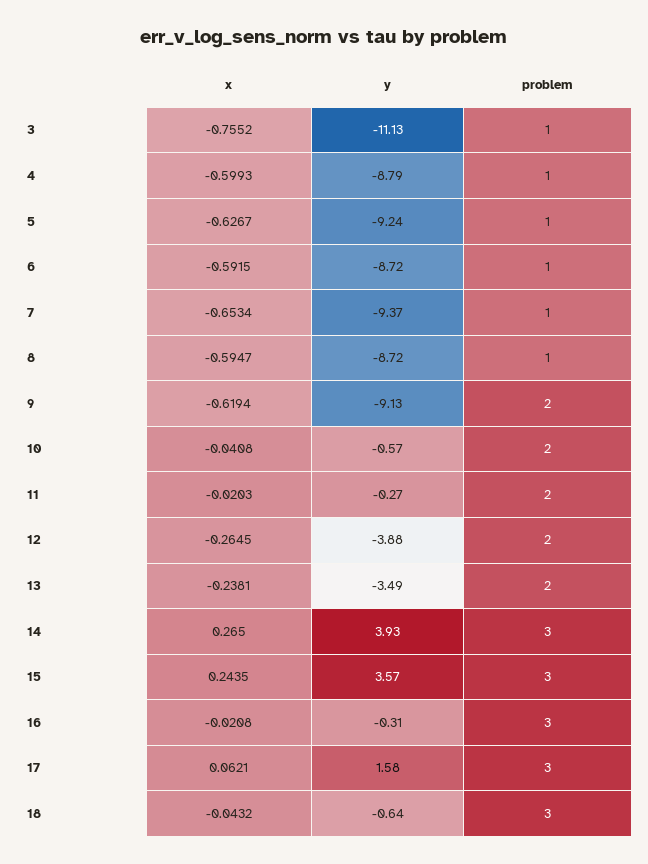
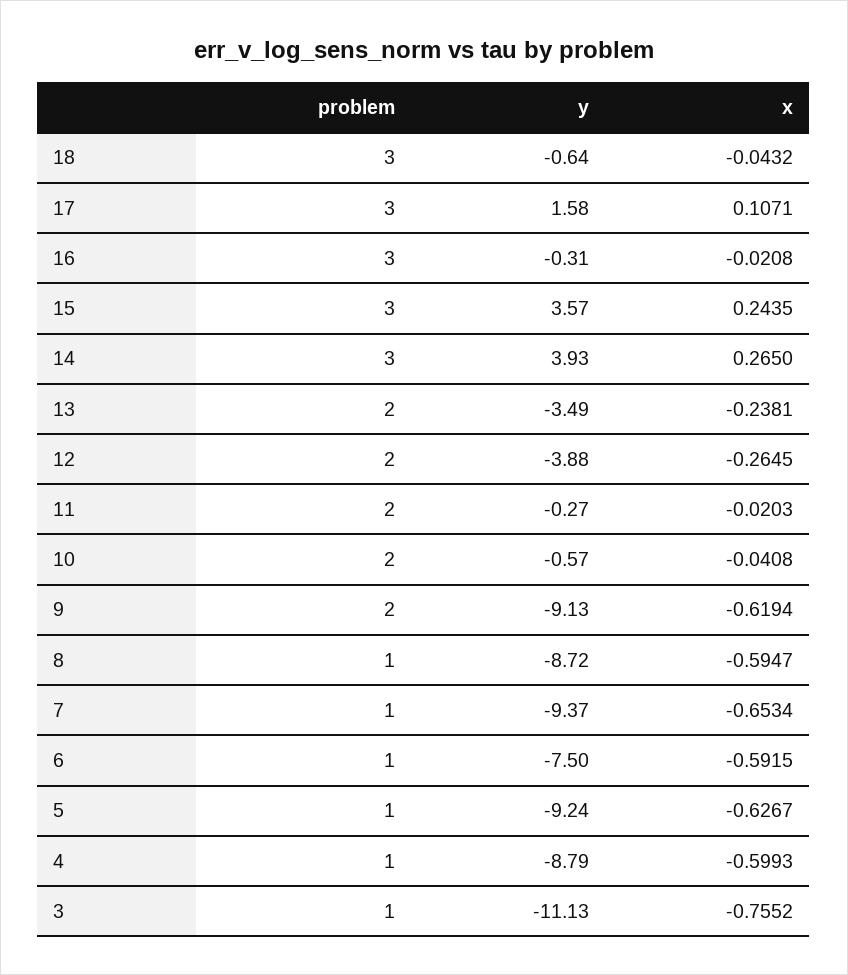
y, 6: -8.72 -> -7.5
x, 17: 0.0621 -> 0.1071

